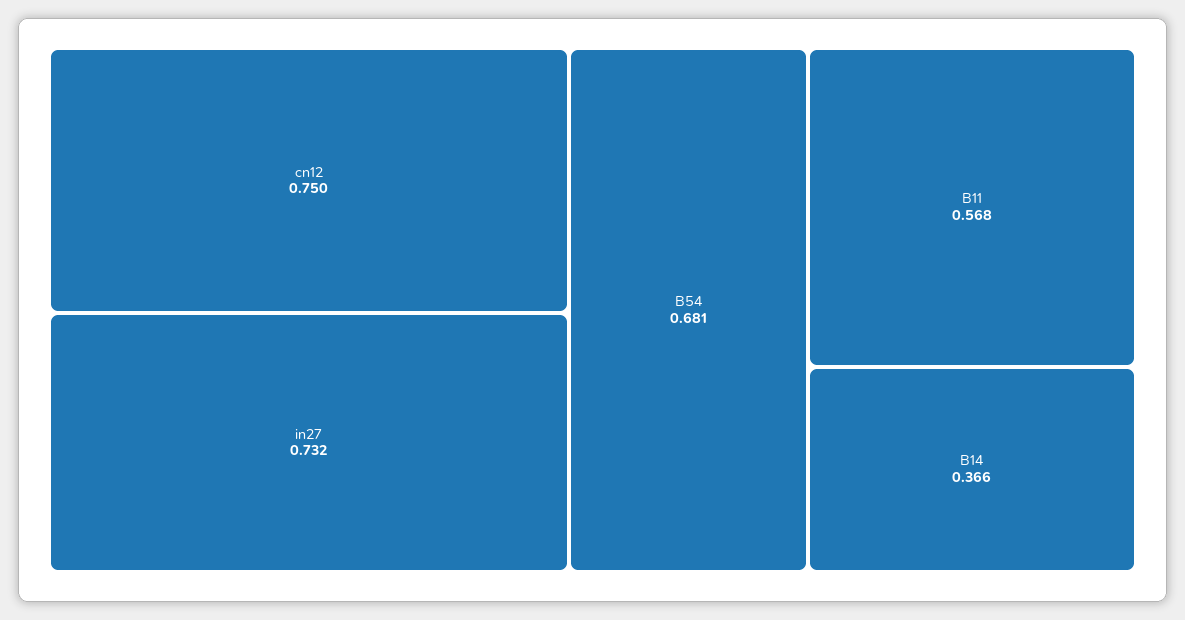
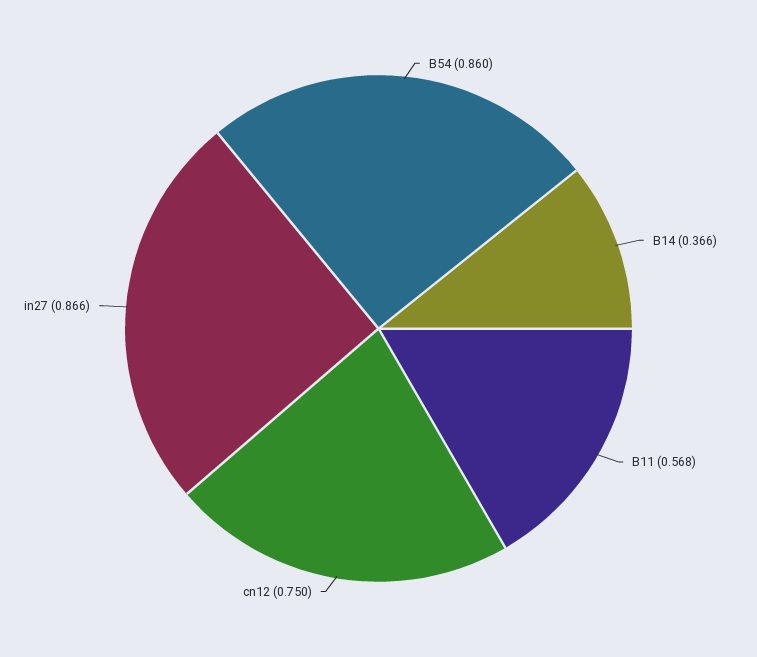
in27: 0.732 -> 0.866
B54: 0.681 -> 0.86

